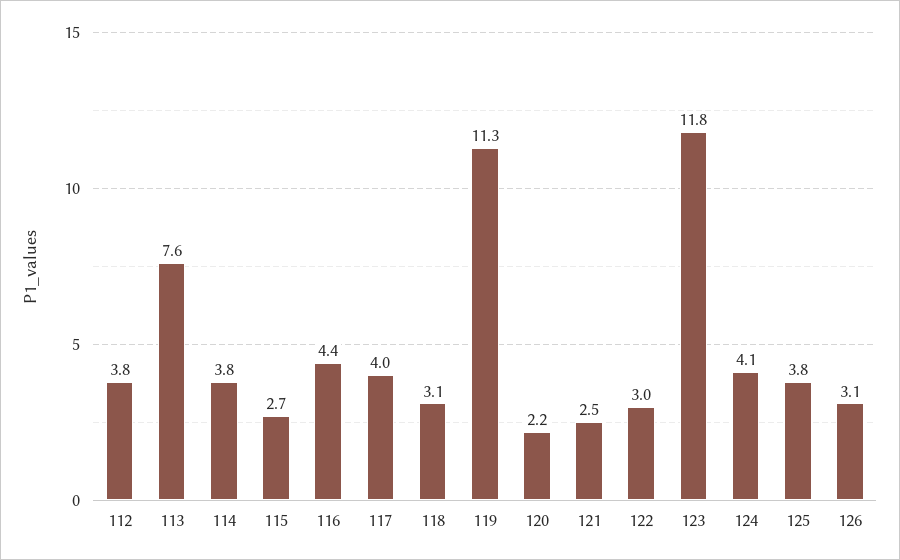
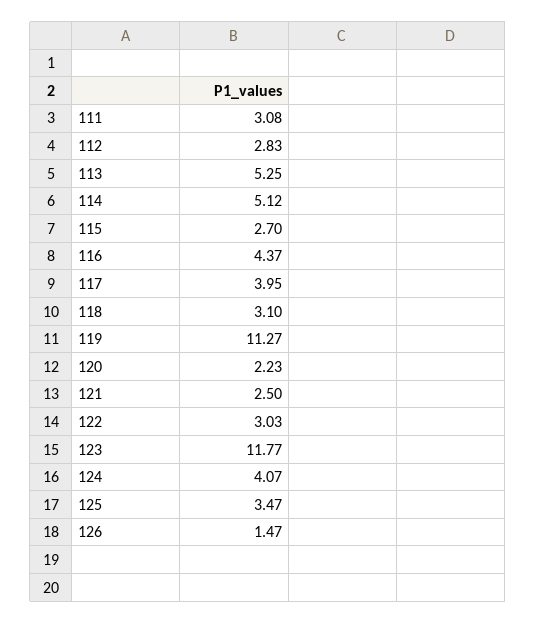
112: 3.8 -> 2.83
113: 7.6 -> 5.25
114: 3.8 -> 5.12
125: 3.8 -> 3.47
126: 3.1 -> 1.47
111: none -> 3.08

